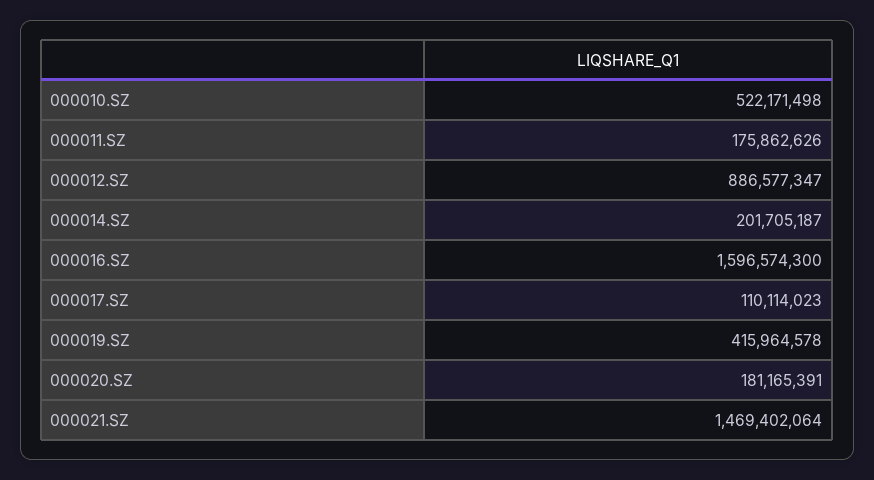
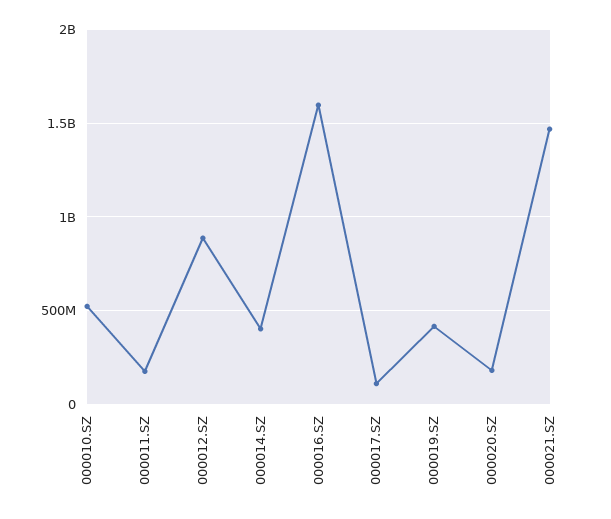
000014.SZ: 201705187 -> 400000000

